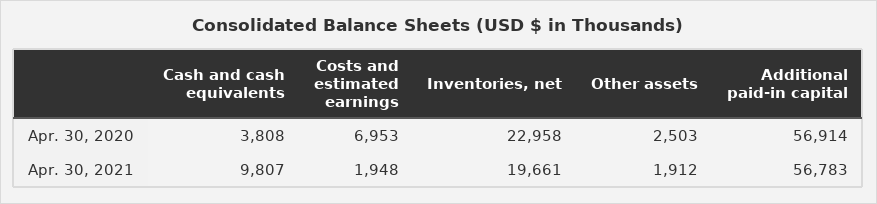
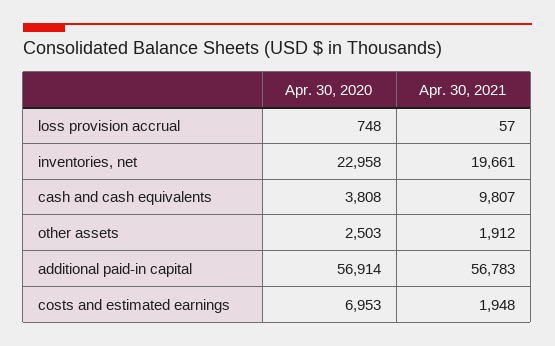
loss provision accrual, Apr. 30, 2020: none -> 748
loss provision accrual, Apr. 30, 2021: none -> 57

